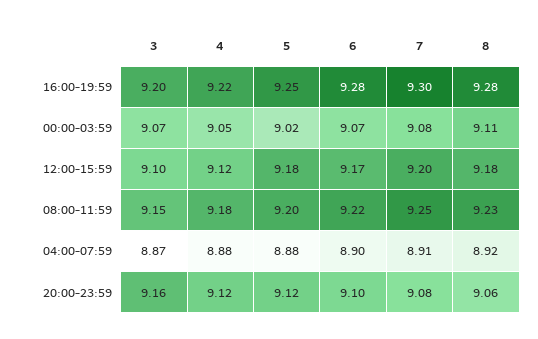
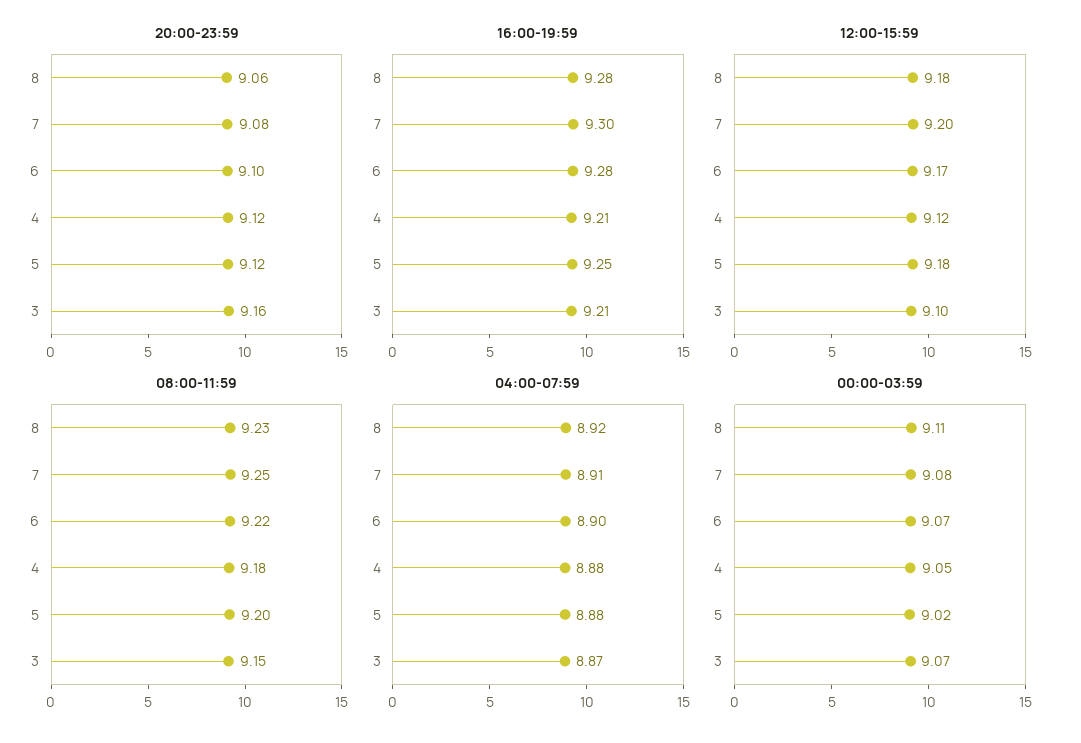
16:00-19:59, 3: 9.2 -> 9.21
16:00-19:59, 4: 9.22 -> 9.21

